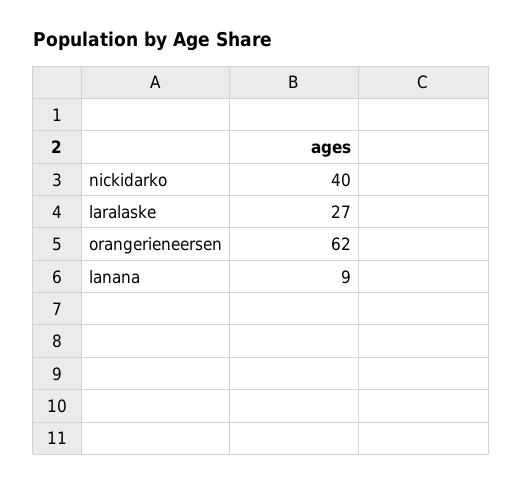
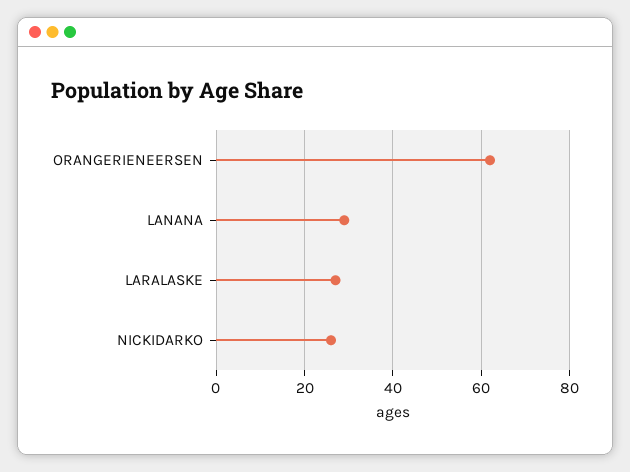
nickidarko: 40 -> 25
lanana: 9 -> 30

